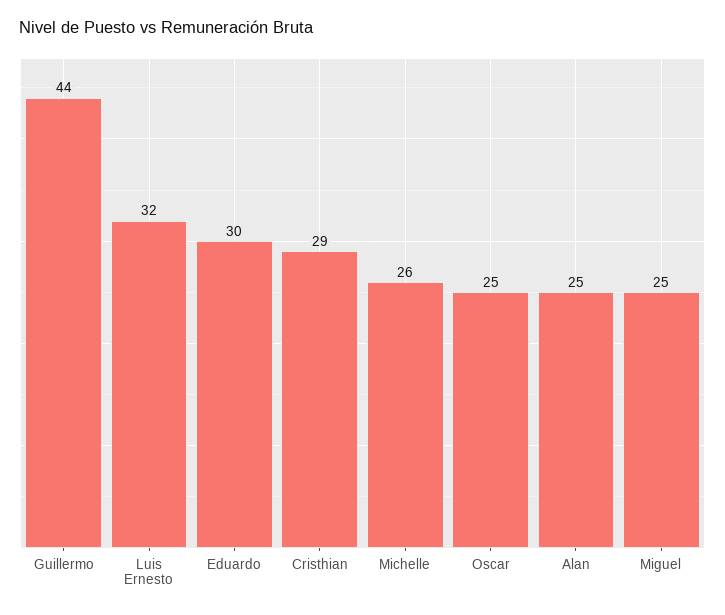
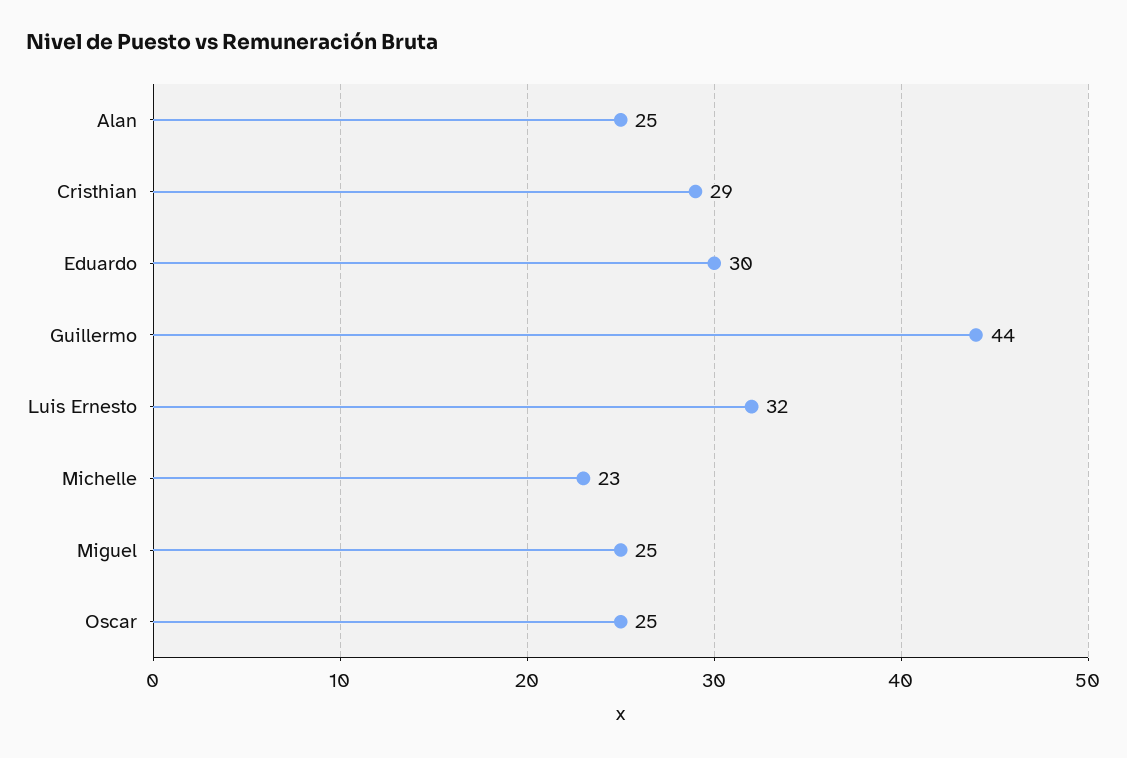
Michelle: 26 -> 23

